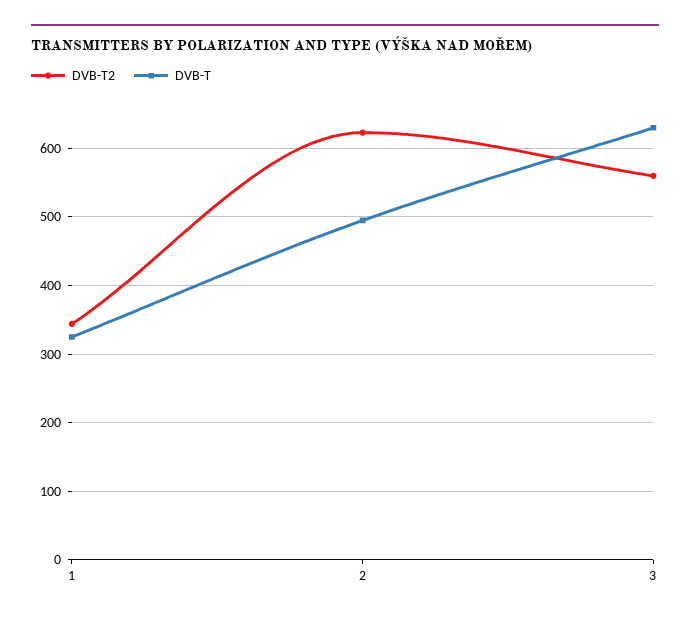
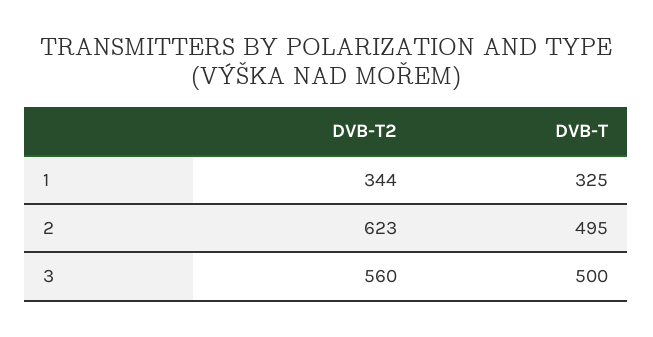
DVB-T, 3: 630 -> 500

